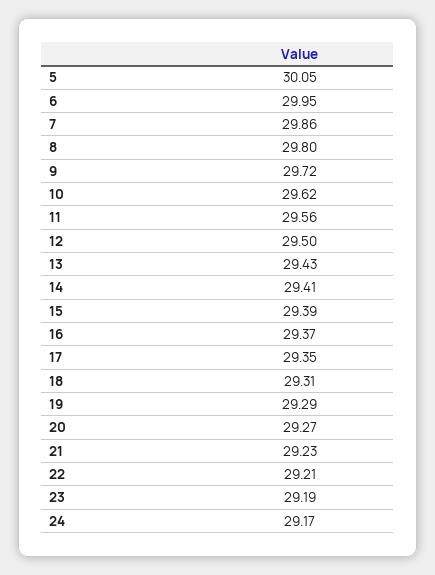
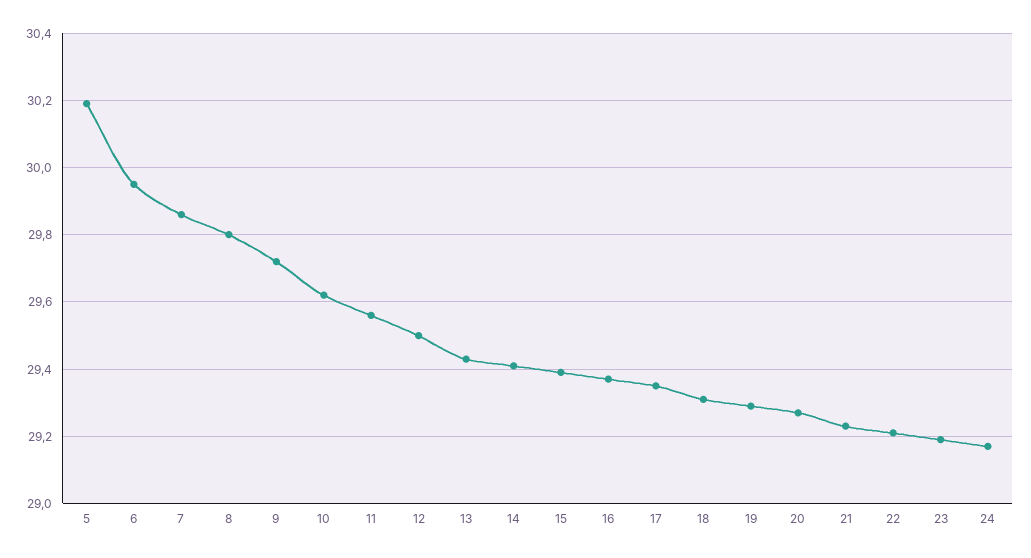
5: 30.05 -> 30.2

